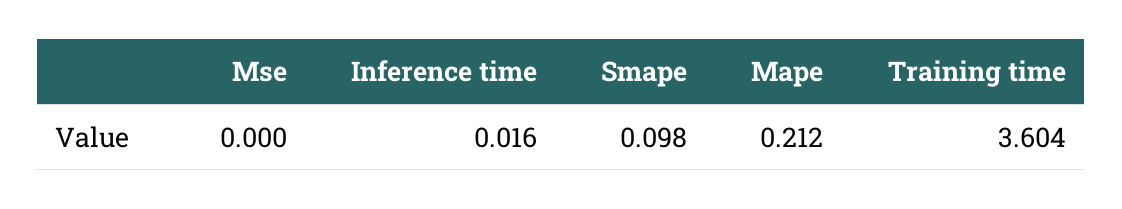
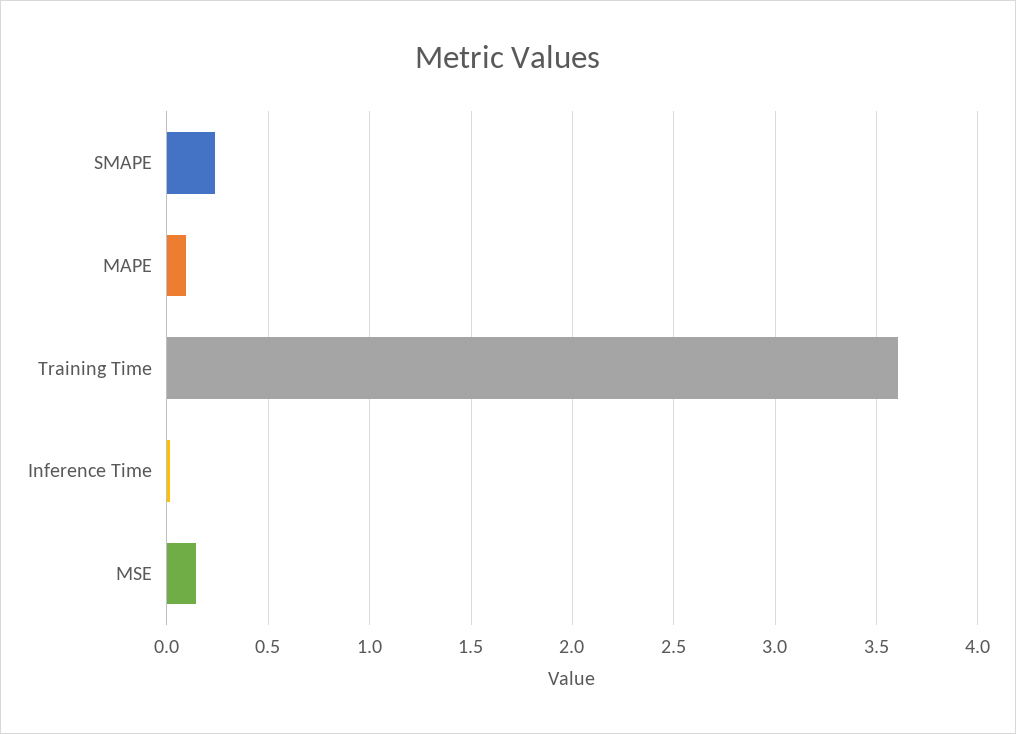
Mse: 0 -> 0.15
Smape: 0.098 -> 0.25
Mape: 0.212 -> 0.1

